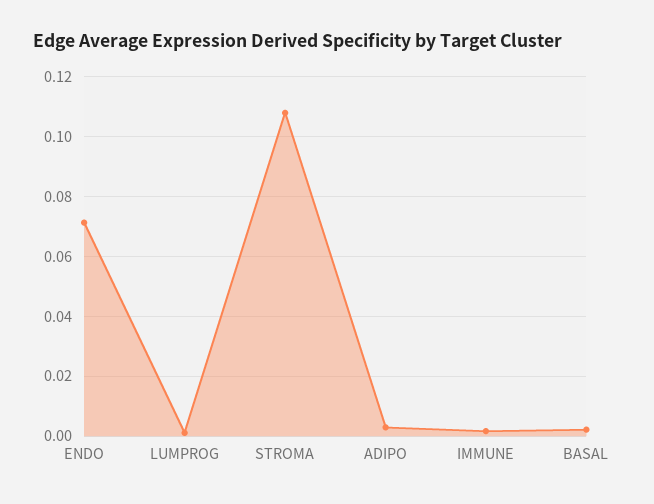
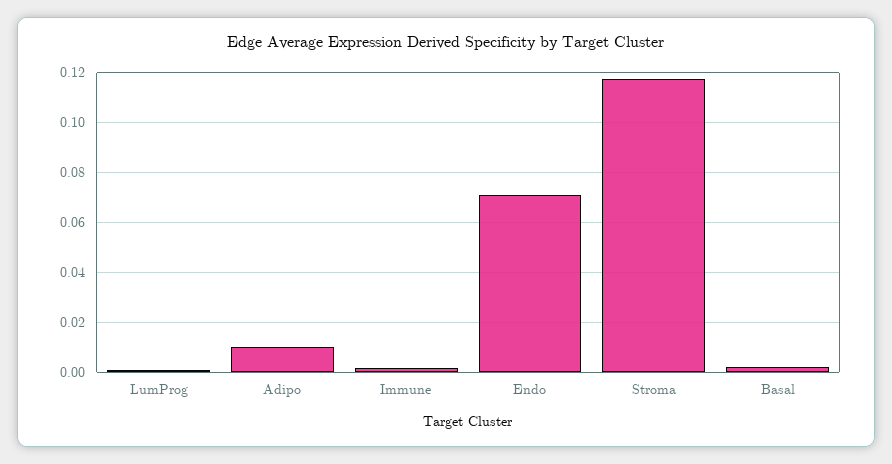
STROMA: 0.1075 -> 0.1175
ADIPO: 0.0025 -> 0.01

